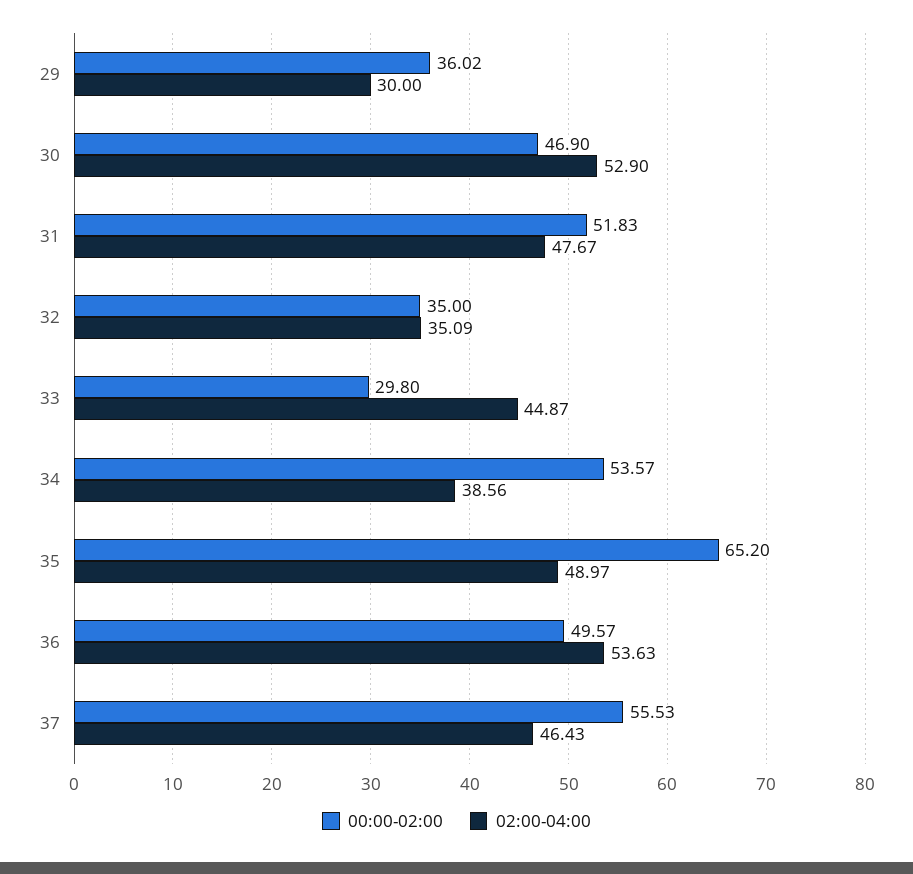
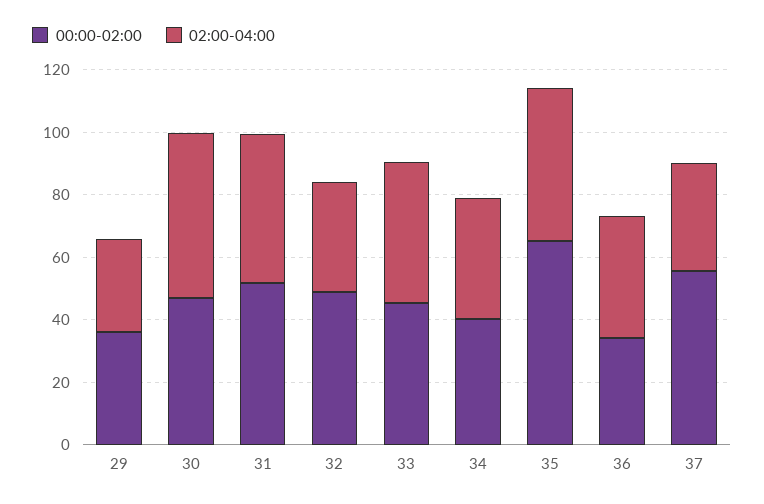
00:00-02:00, 32: 35 -> 50
00:00-02:00, 33: 29.8 -> 45
00:00-02:00, 34: 53.57 -> 40
00:00-02:00, 36: 49.57 -> 35
02:00-04:00, 36: 53.63 -> 40
02:00-04:00, 37: 46.43 -> 35

